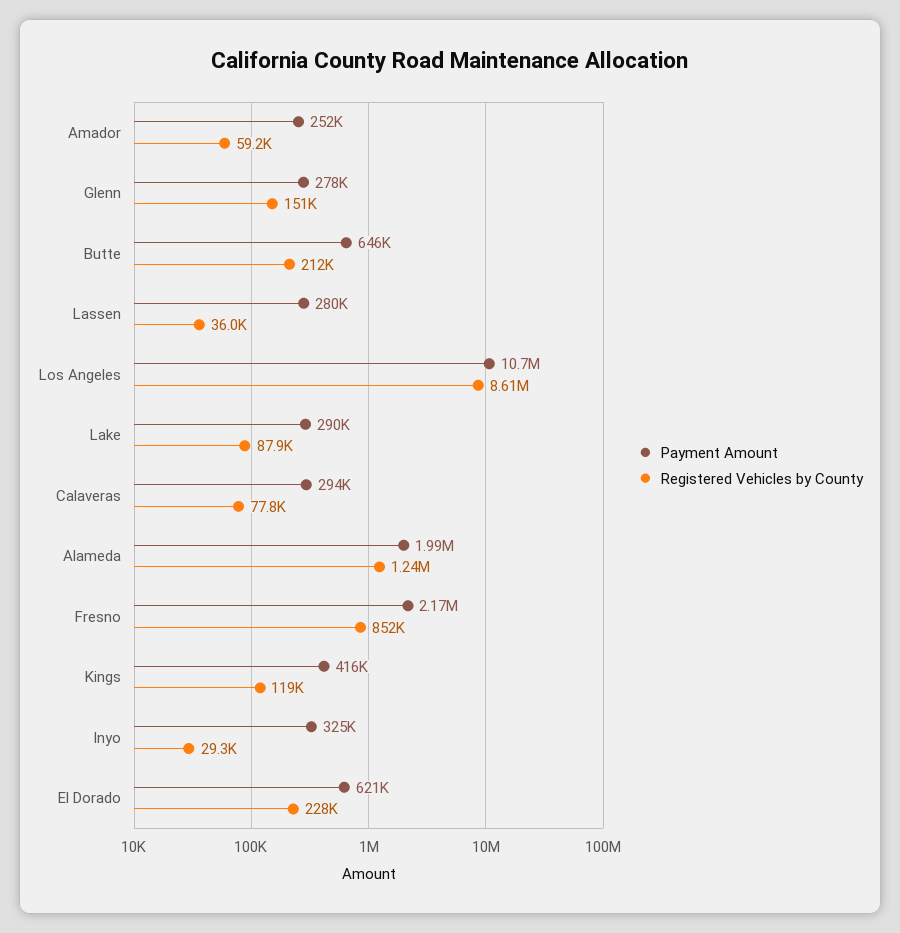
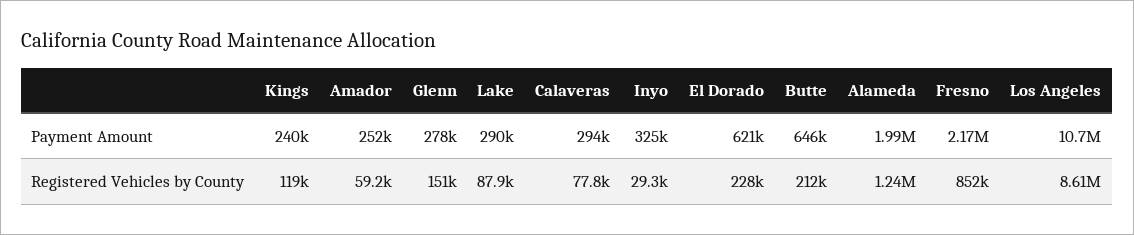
Payment Amount, Lassen: 280000 -> none
Registered Vehicles by County, Lassen: 36000 -> none
Payment Amount, Kings: 416000 -> 240000

